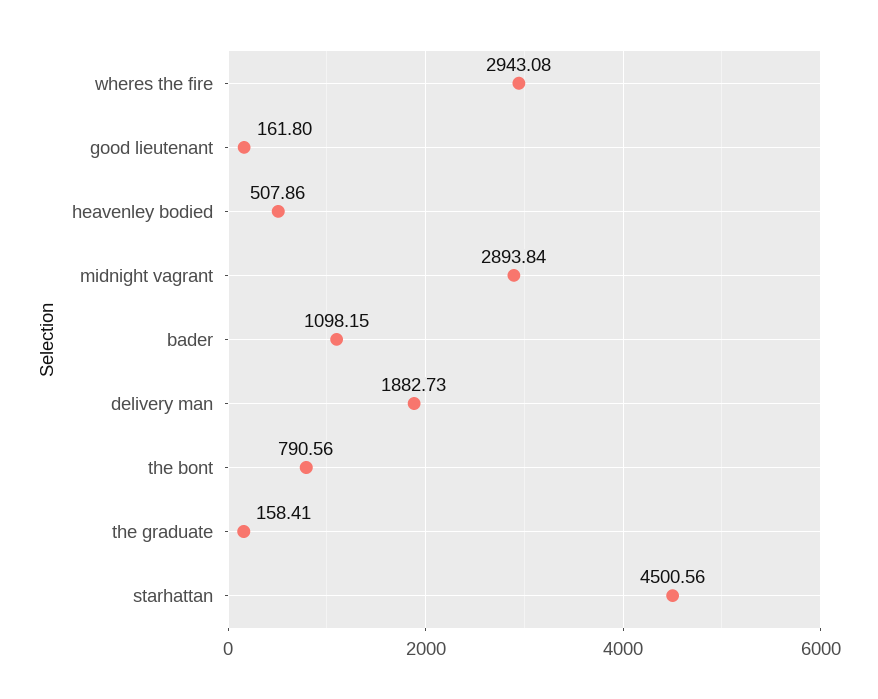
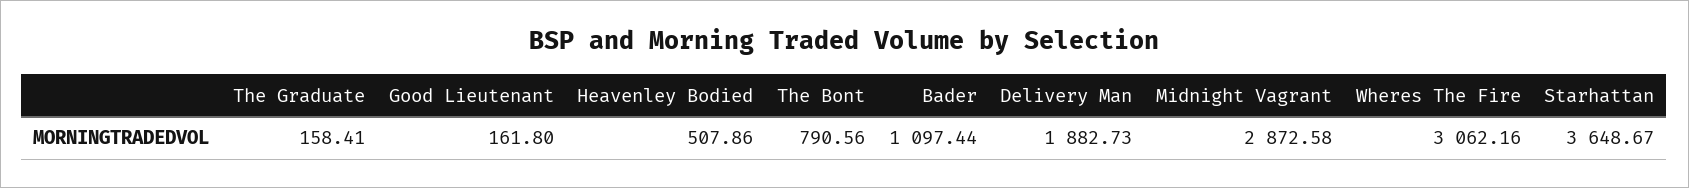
wheres the fire: 2943.08 -> 3062.16
midnight vagrant: 2893.84 -> 2872.58
bader: 1098.15 -> 1097.44
starhattan: 4500.56 -> 3648.67

